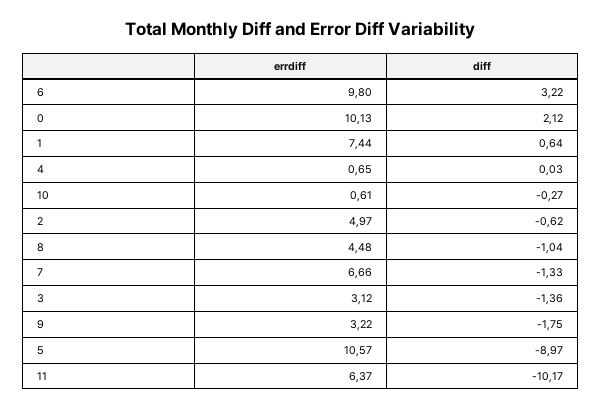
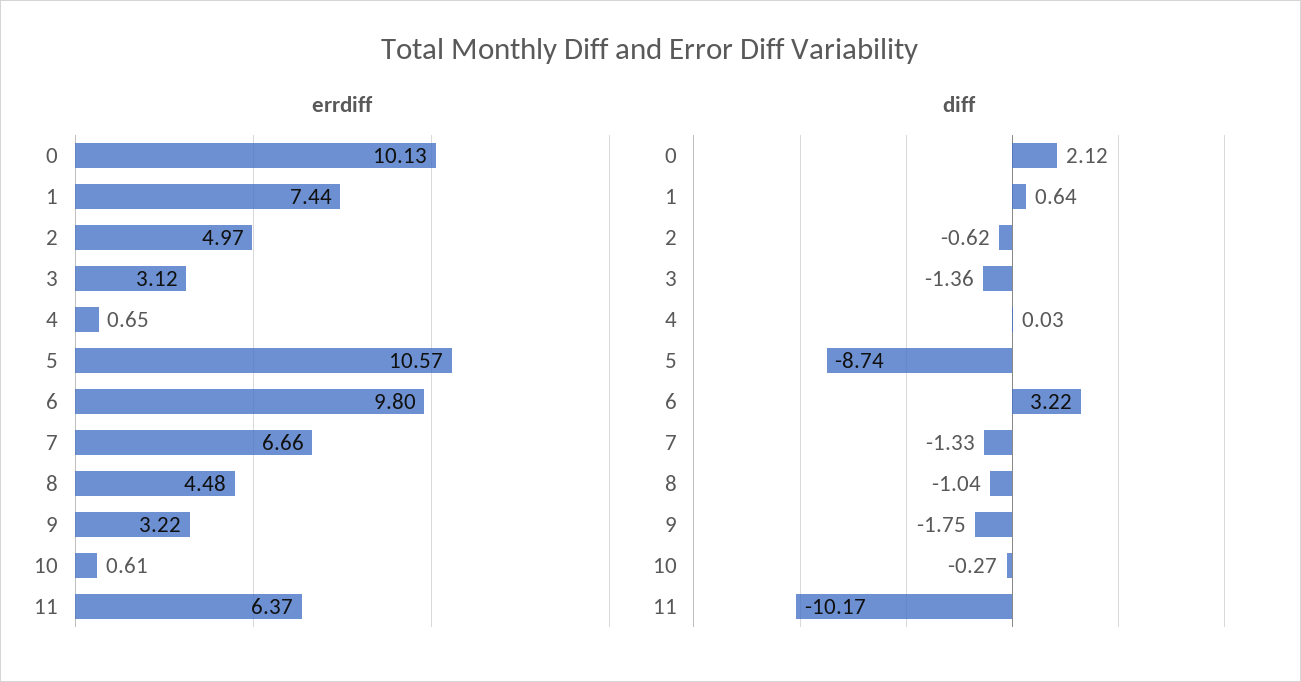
diff, 5: -8.97 -> -8.74

